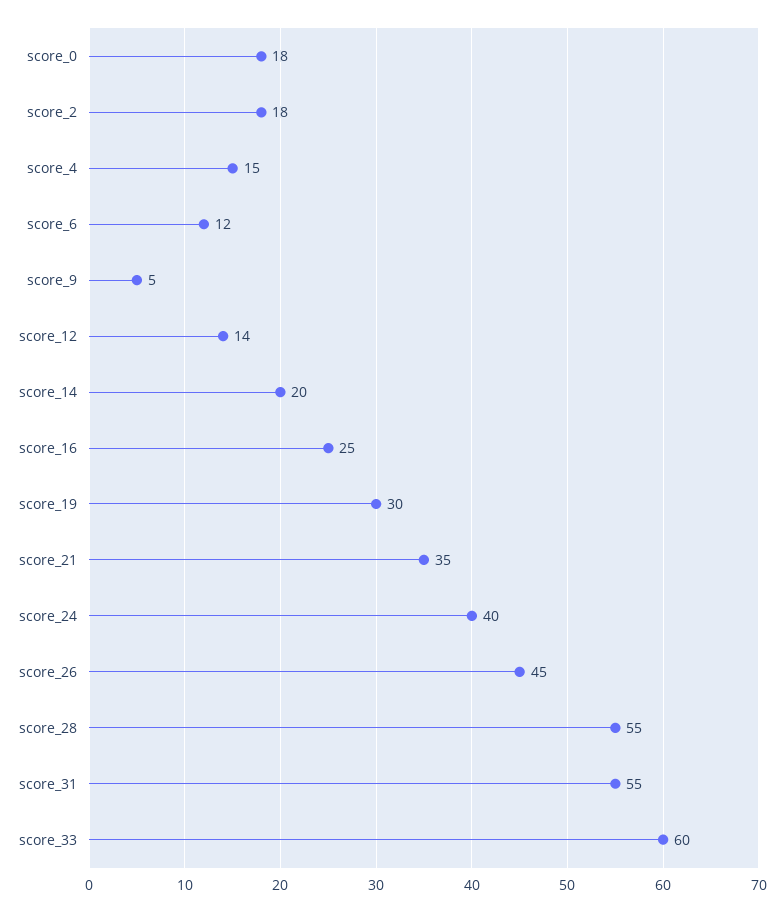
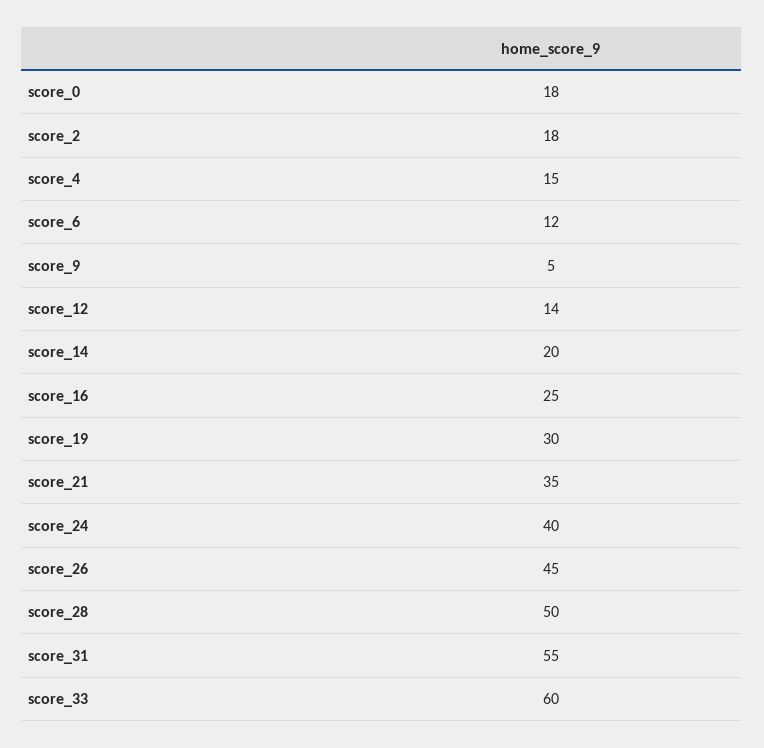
score_28: 55 -> 50

